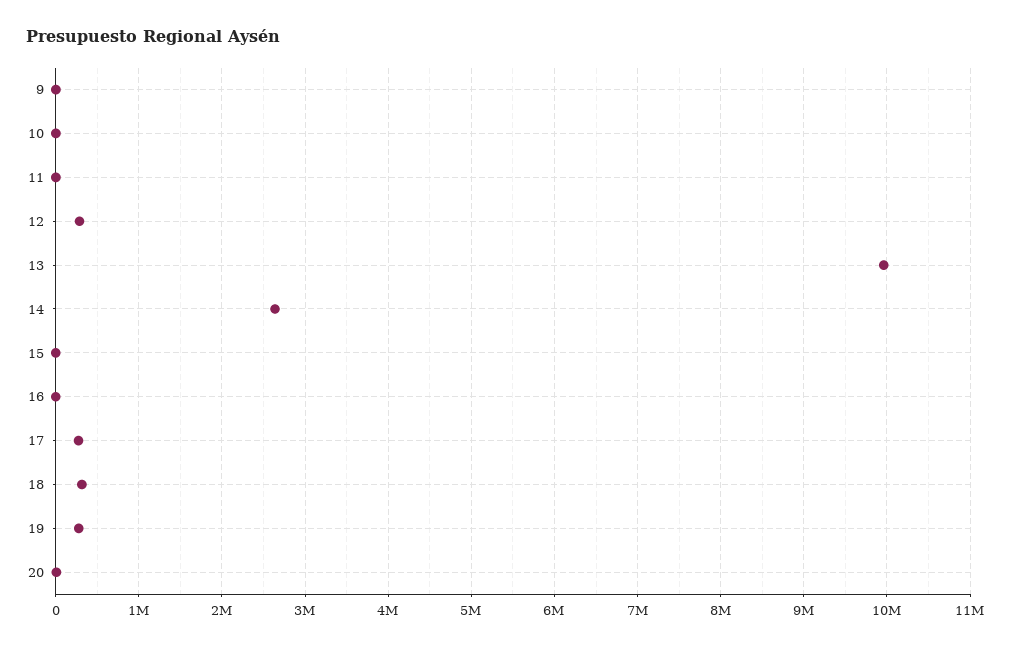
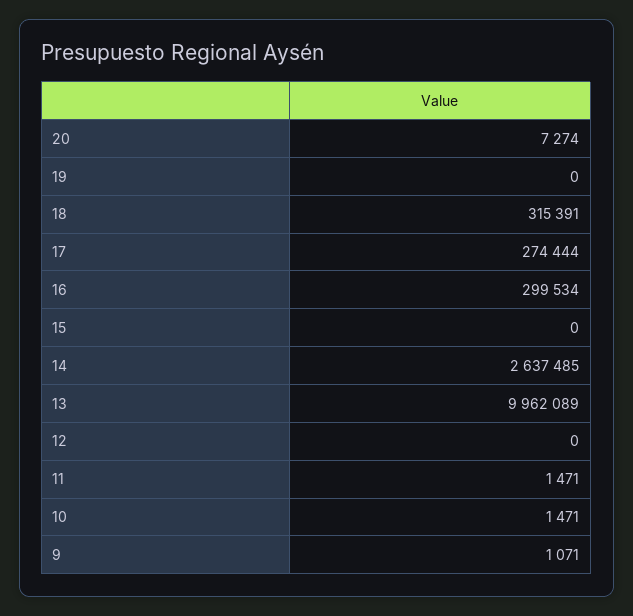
12: 300000 -> 0
16: 0 -> 299534
19: 300000 -> 0

